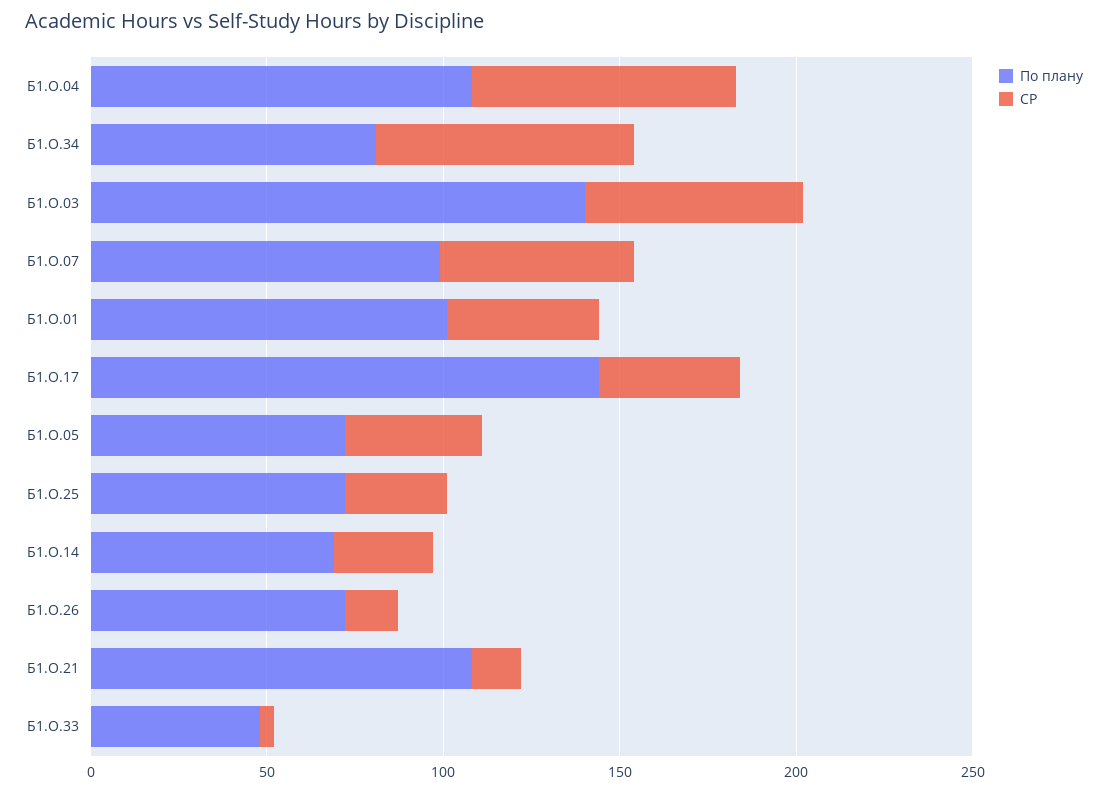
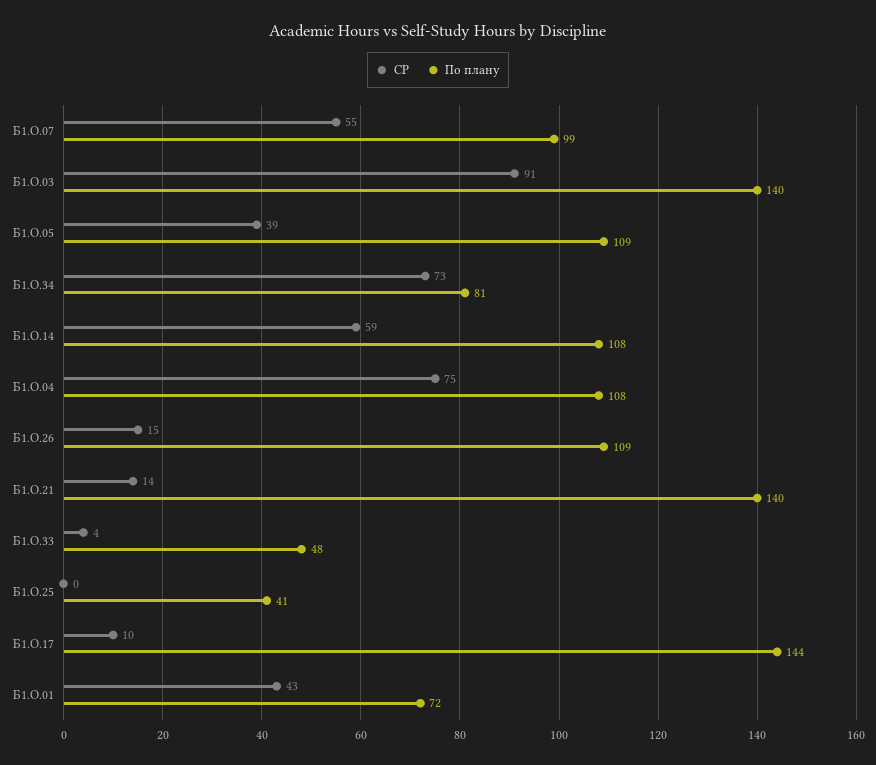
СР, Б1.О.03: 60 -> 91
По плану, Б1.О.01: 100 -> 72
СР, Б1.О.17: 40 -> 10
По плану, Б1.О.05: 70 -> 109
По плану, Б1.О.25: 70 -> 41
СР, Б1.О.25: 30 -> 0
По плану, Б1.О.14: 70 -> 108
СР, Б1.О.14: 30 -> 59
По плану, Б1.О.26: 70 -> 109
По плану, Б1.О.21: 110 -> 140

